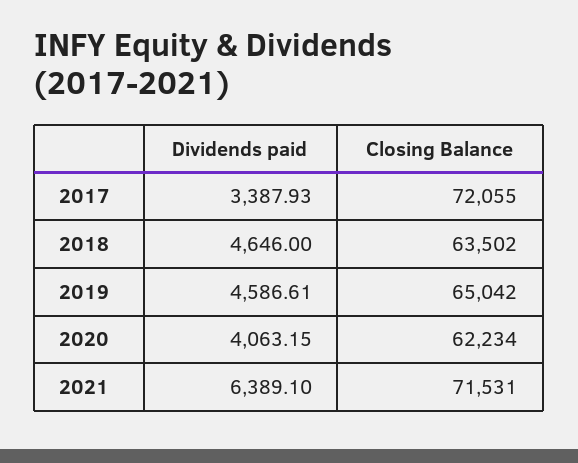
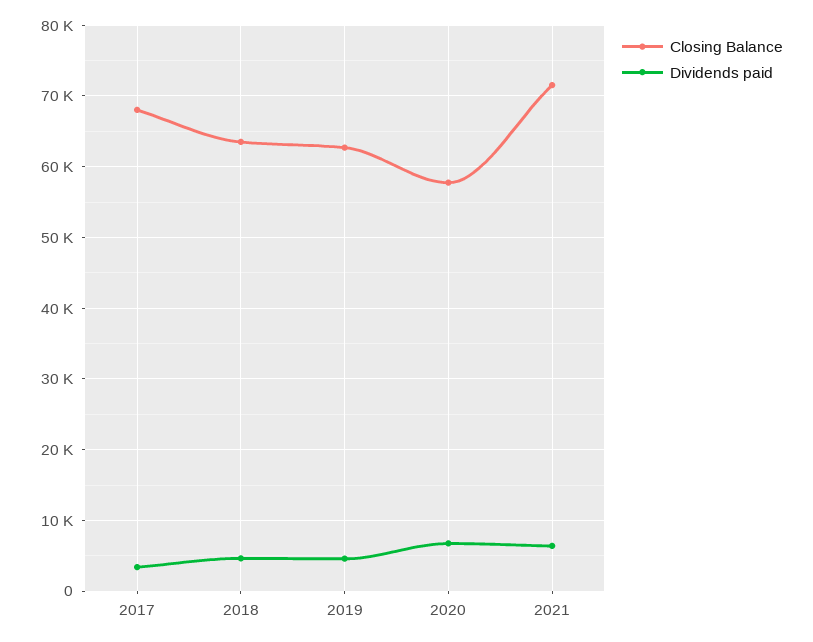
Closing Balance, 2017: 72055 -> 68000
Closing Balance, 2019: 65042 -> 63000
Dividends paid, 2020: 4063.15 -> 7000
Closing Balance, 2020: 62234 -> 58000

